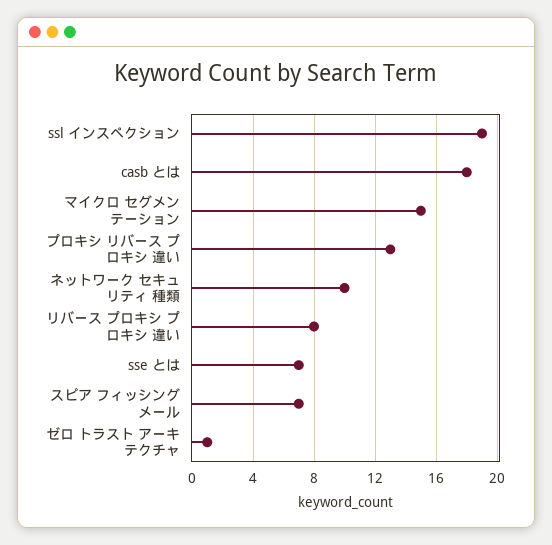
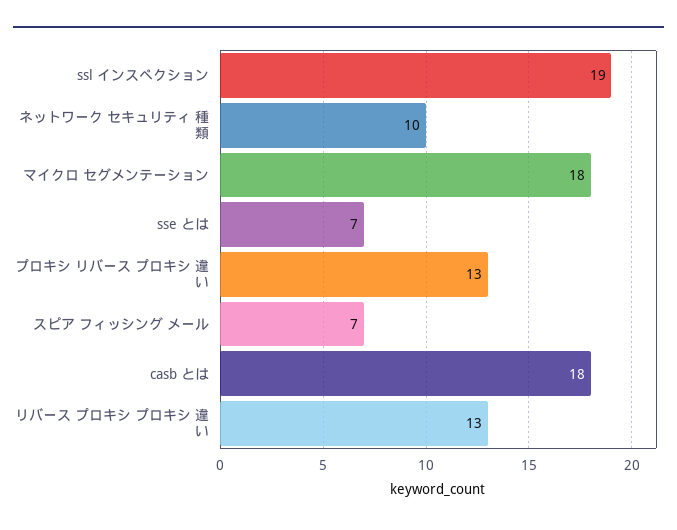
マイクロ セグメンテーション: 15 -> 18
リバース プロキシ プロキシ 違い: 8 -> 13
ゼロ トラスト アーキテクチャ: 1 -> none

